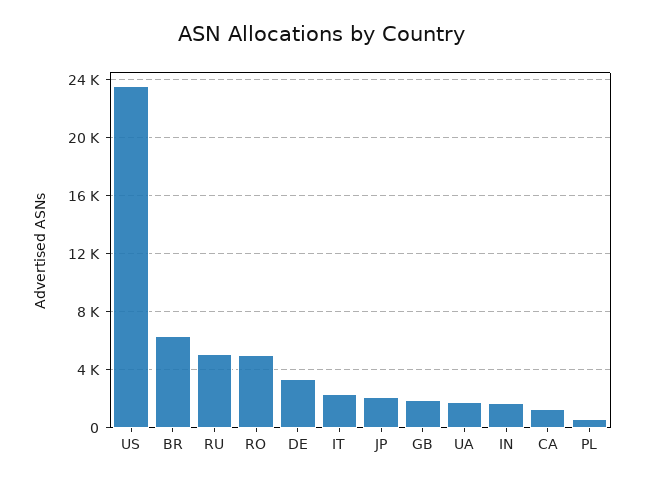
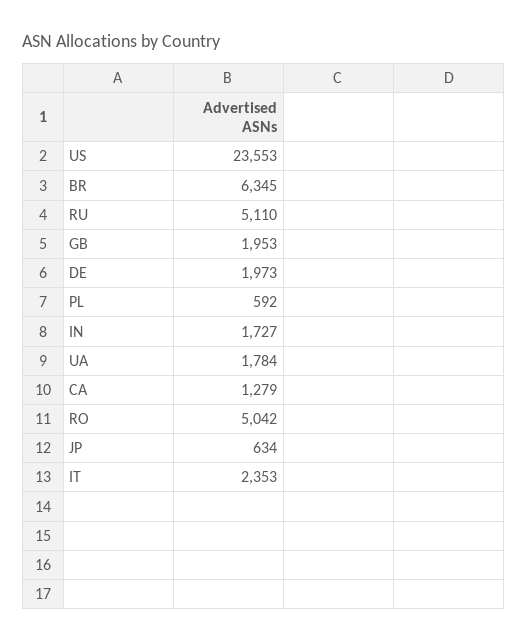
DE: 3500 -> 1973
JP: 2000 -> 634

